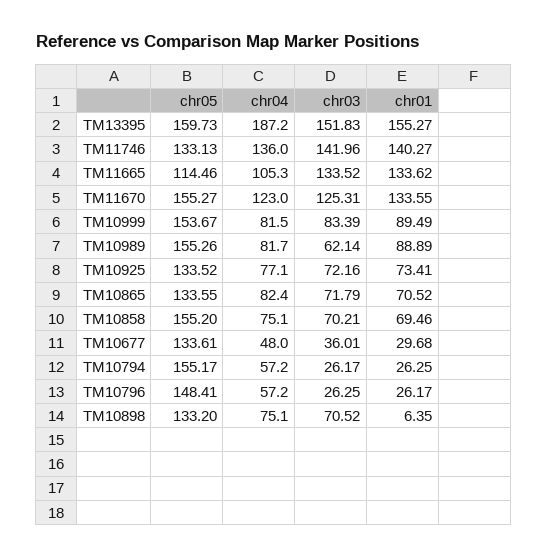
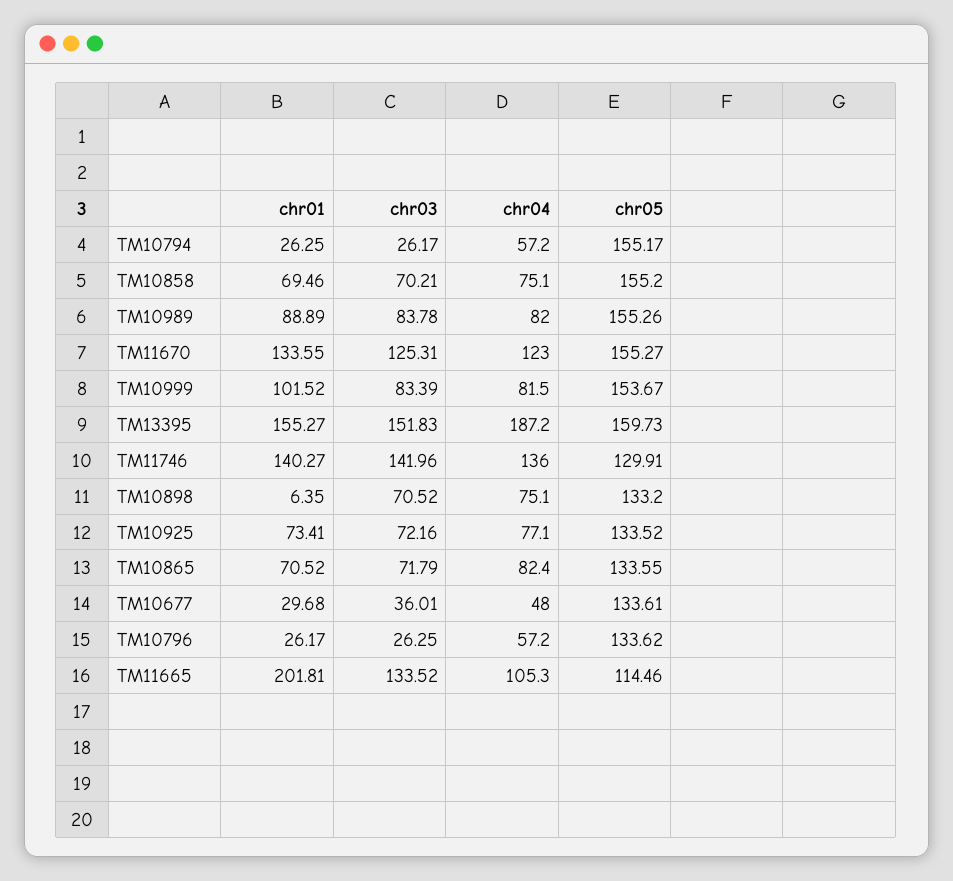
chr05, TM11746: 133.13 -> 129.91
chr01, TM11665: 133.62 -> 201.81
chr01, TM10999: 89.49 -> 101.52
chr04, TM10989: 81.7 -> 82
chr03, TM10989: 62.14 -> 83.78
chr05, TM10796: 148.41 -> 133.62

